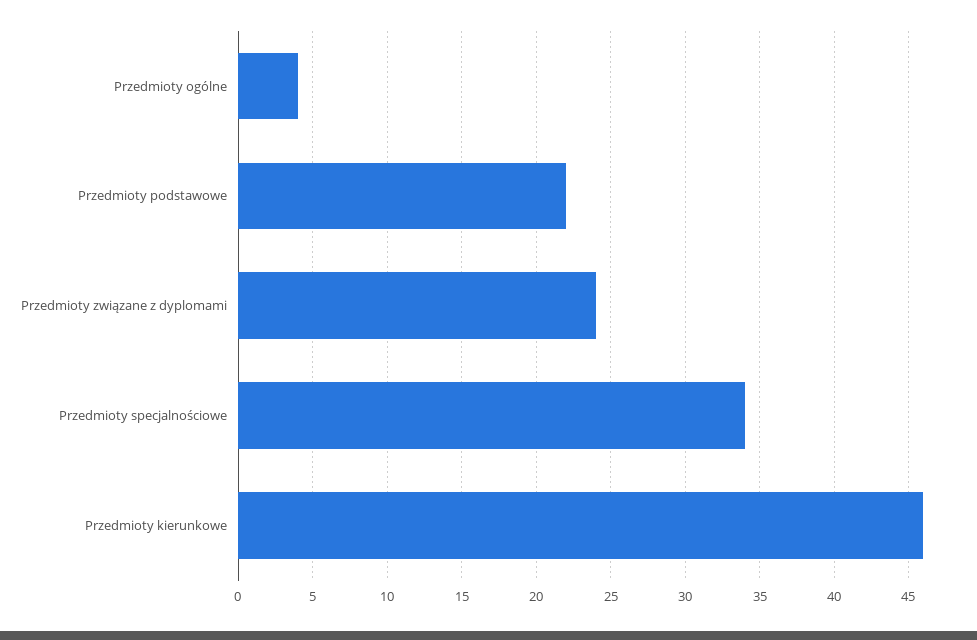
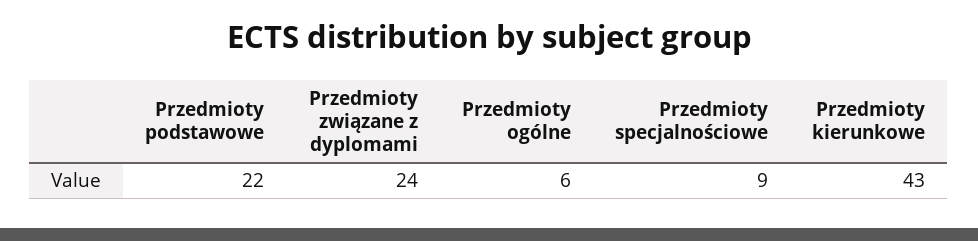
Przedmioty ogólne: 4 -> 6
Przedmioty specjalnościowe: 34 -> 9
Przedmioty kierunkowe: 46 -> 43

